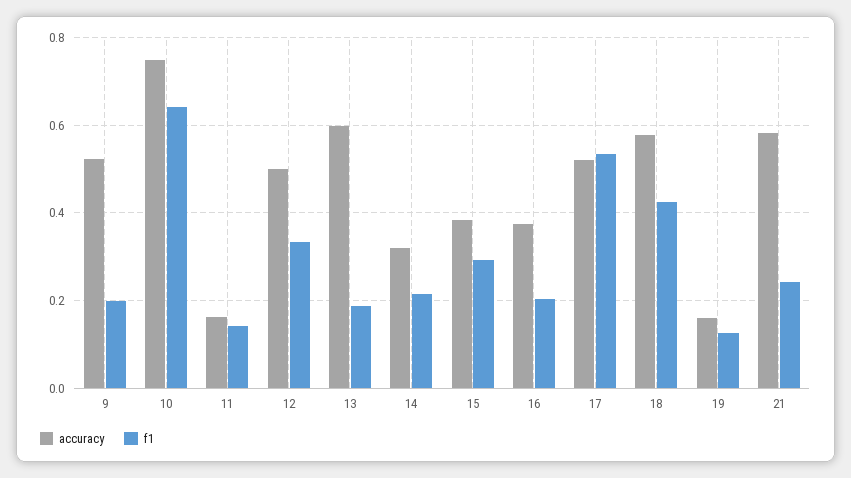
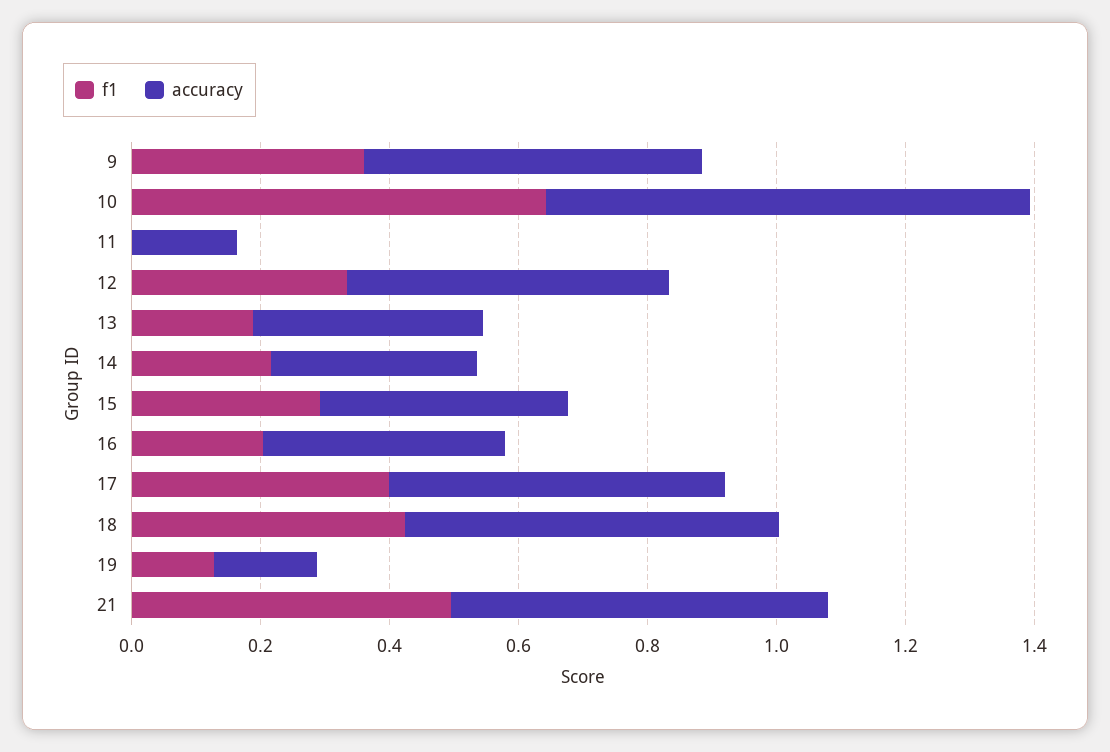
f1, 9: 0.2 -> 0.35
f1, 11: 0.14 -> 0
accuracy, 13: 0.6 -> 0.35
f1, 17: 0.54 -> 0.4
f1, 21: 0.24 -> 0.5

